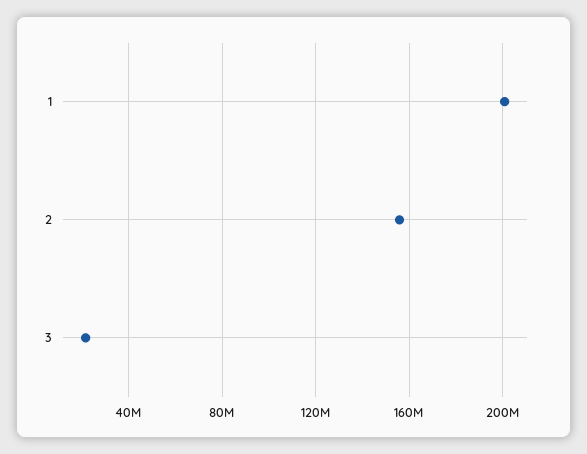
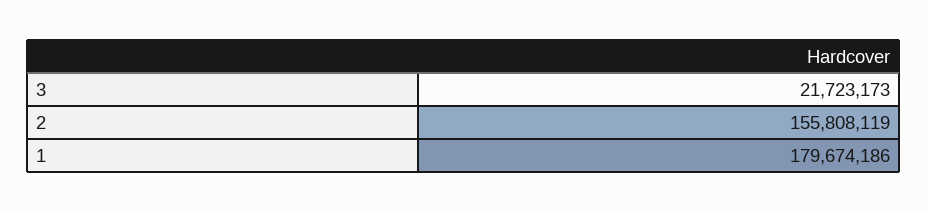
1: 200000000 -> 179674186

